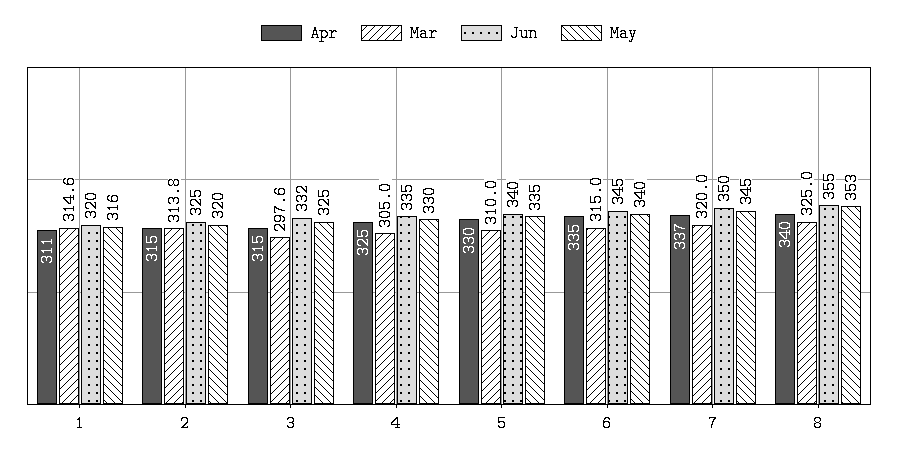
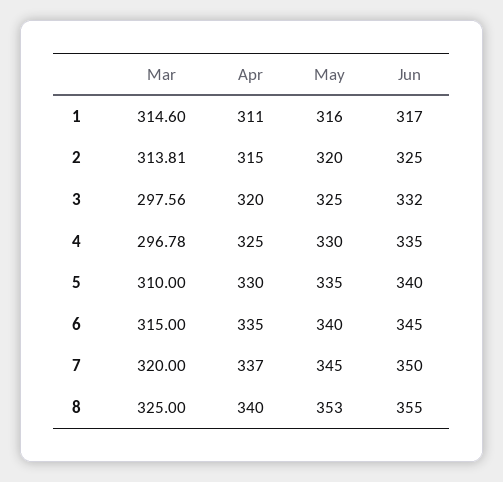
Jun, 1: 320 -> 317
Apr, 3: 315 -> 320
Mar, 4: 305 -> 296.78

